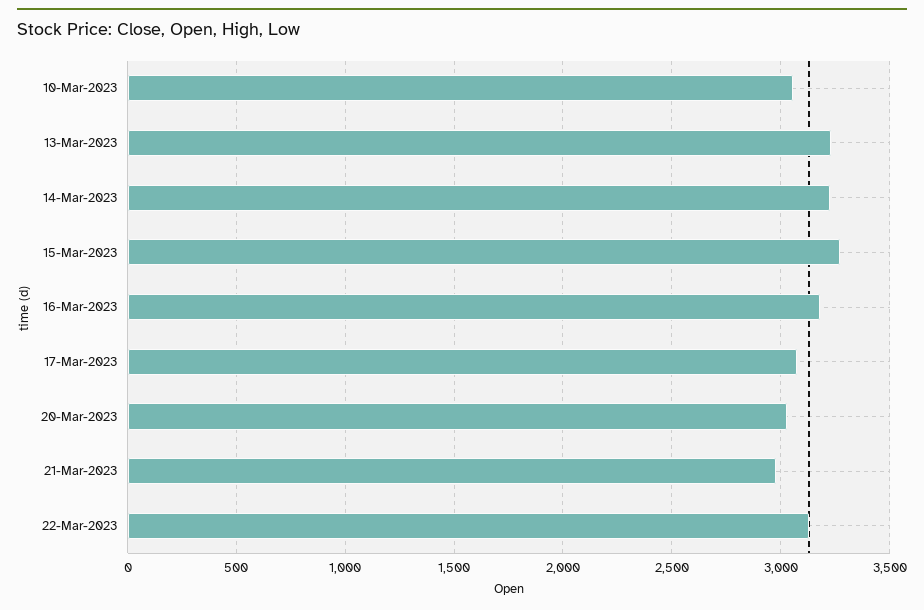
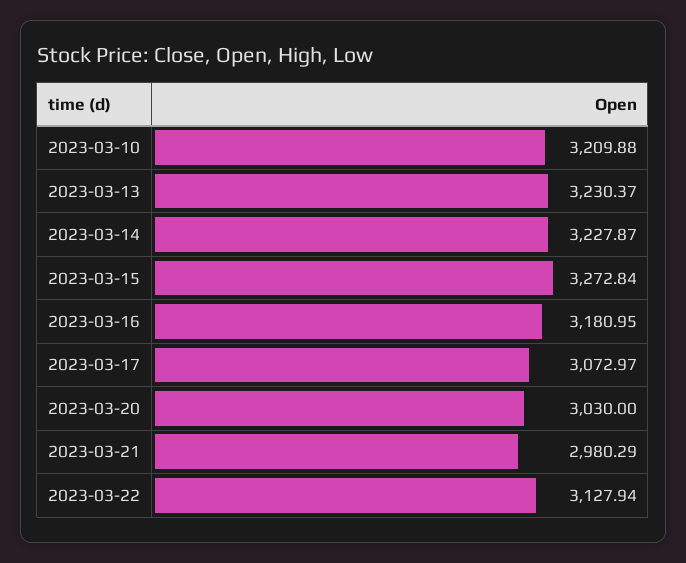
10-Mar-2023: 3050 -> 3209.88

